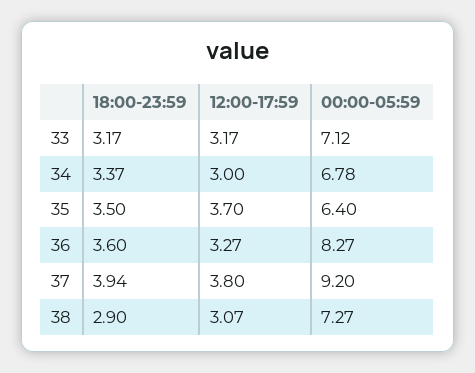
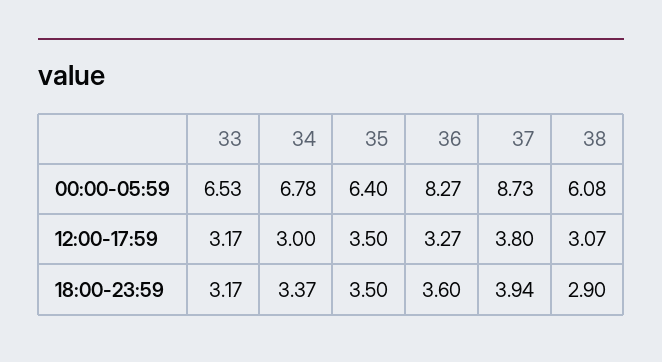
00:00-05:59, 33: 7.12 -> 6.53
12:00-17:59, 35: 3.7 -> 3.5
00:00-05:59, 37: 9.2 -> 8.73
00:00-05:59, 38: 7.27 -> 6.08

